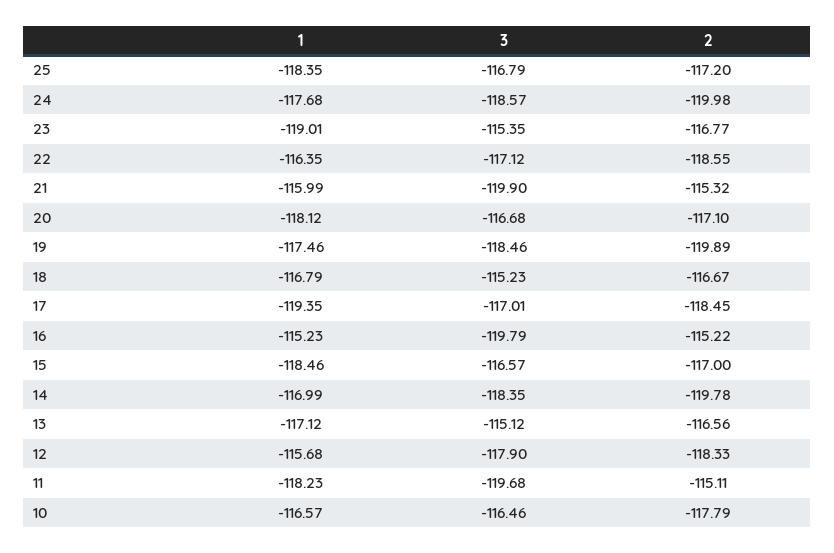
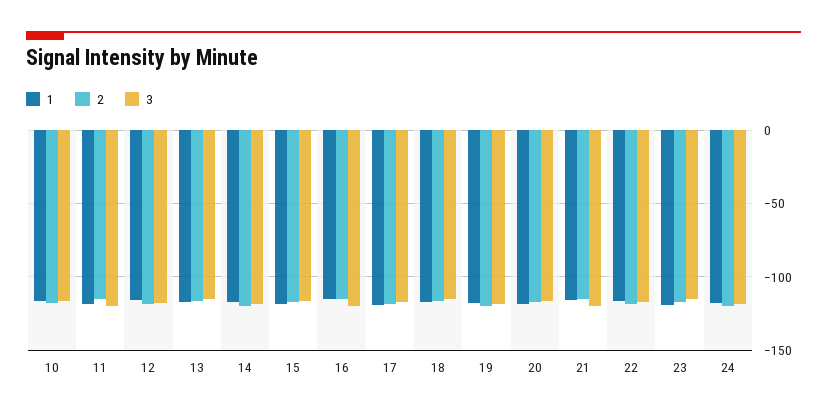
1, 25: -118.35 -> none
3, 25: -116.79 -> none
2, 25: -117.2 -> none

